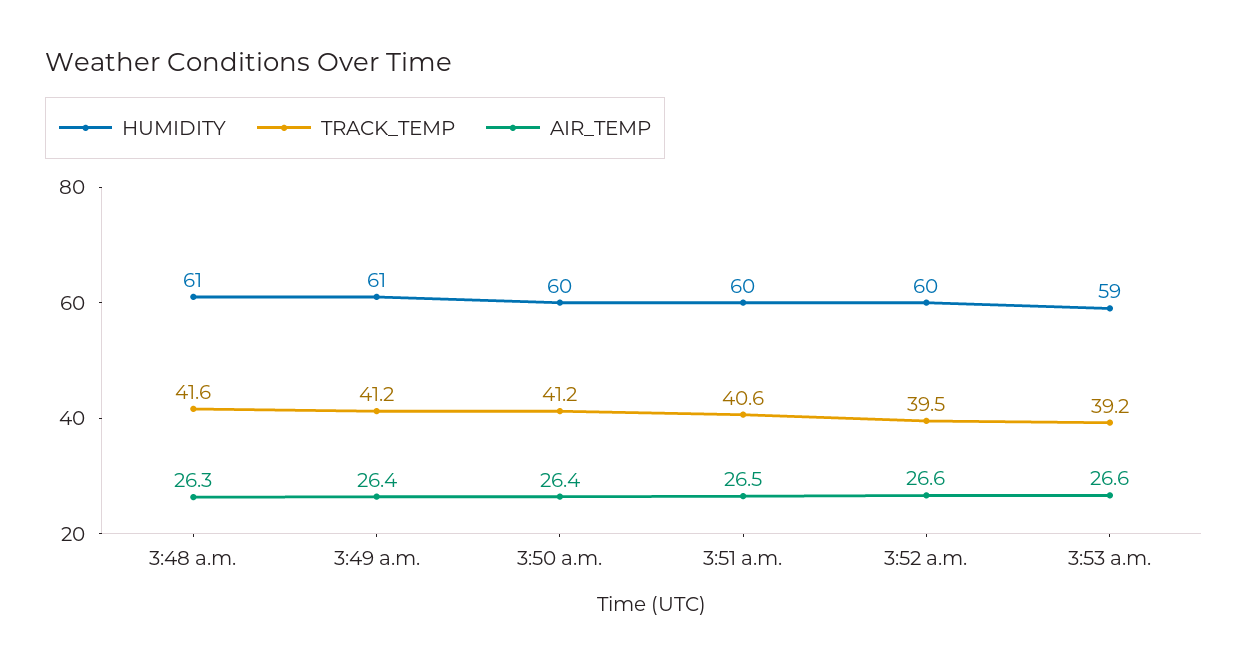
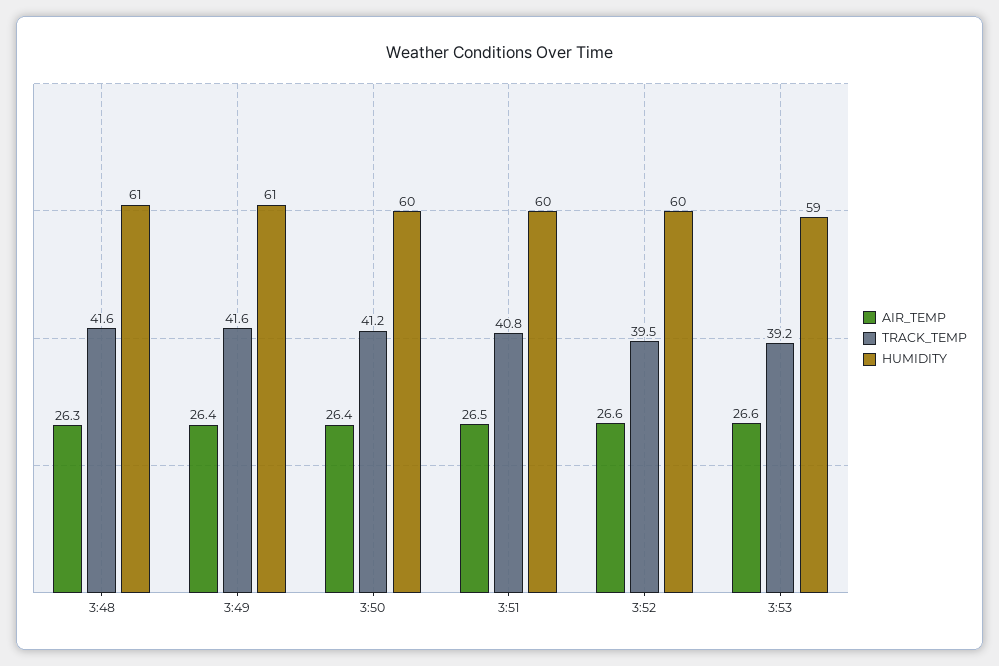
TRACK_TEMP, 3:49 a.m.: 41.2 -> 41.6
TRACK_TEMP, 3:51 a.m.: 40.6 -> 40.8

